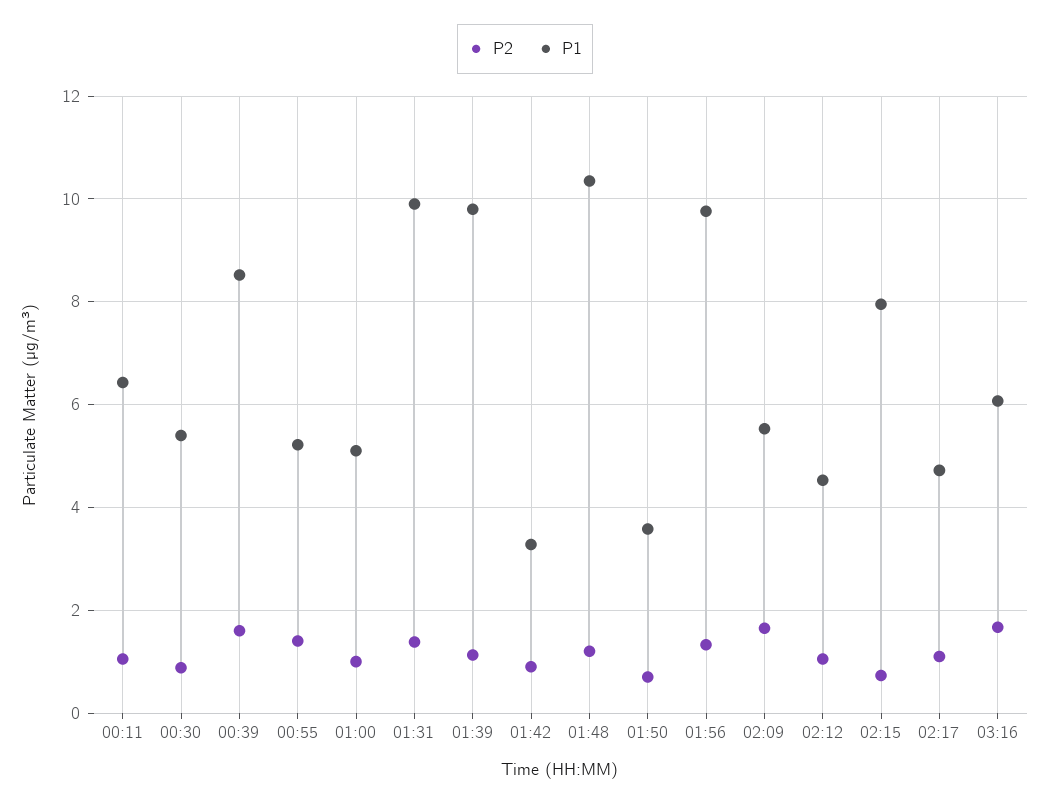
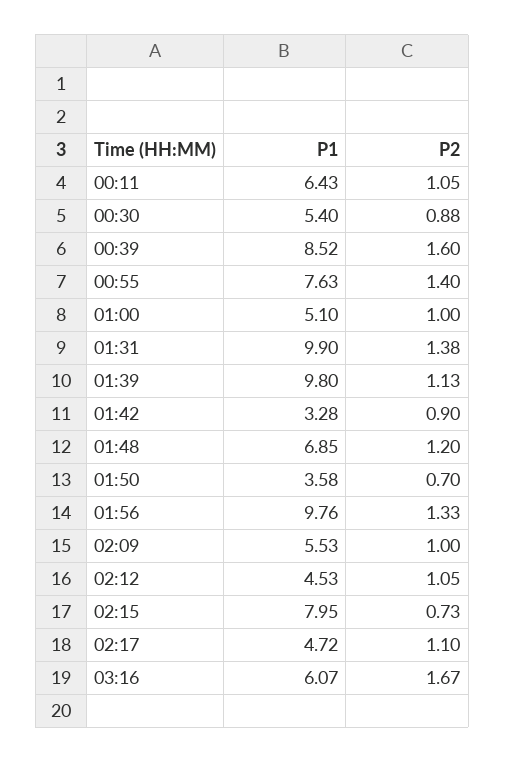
P1, 00:55: 5.2 -> 7.63
P1, 01:48: 10.4 -> 6.85
P2, 02:09: 1.6 -> 1

